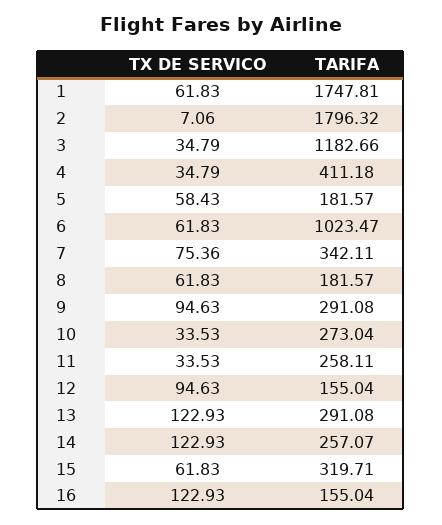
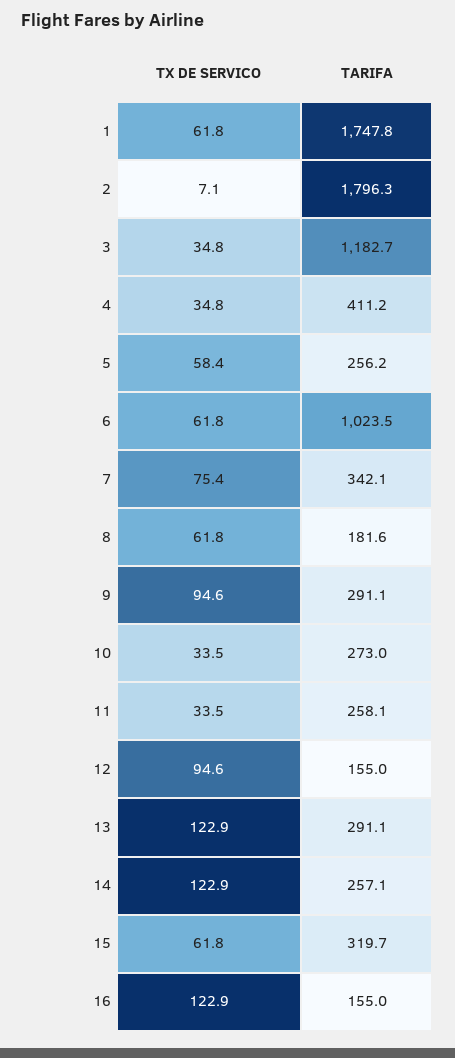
TARIFA, 5: 181.57 -> 256.2

